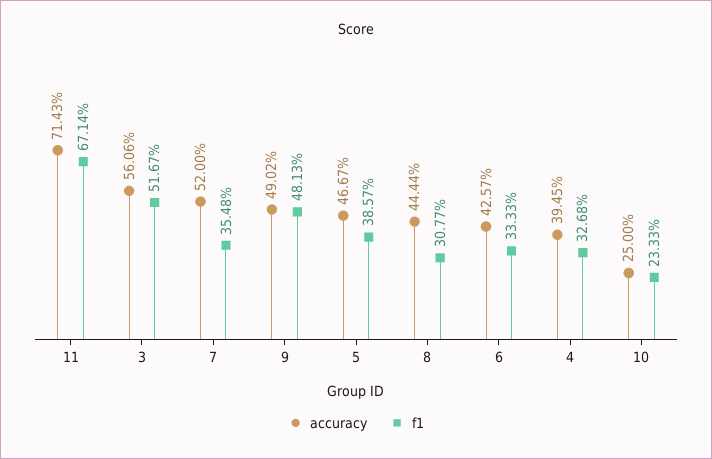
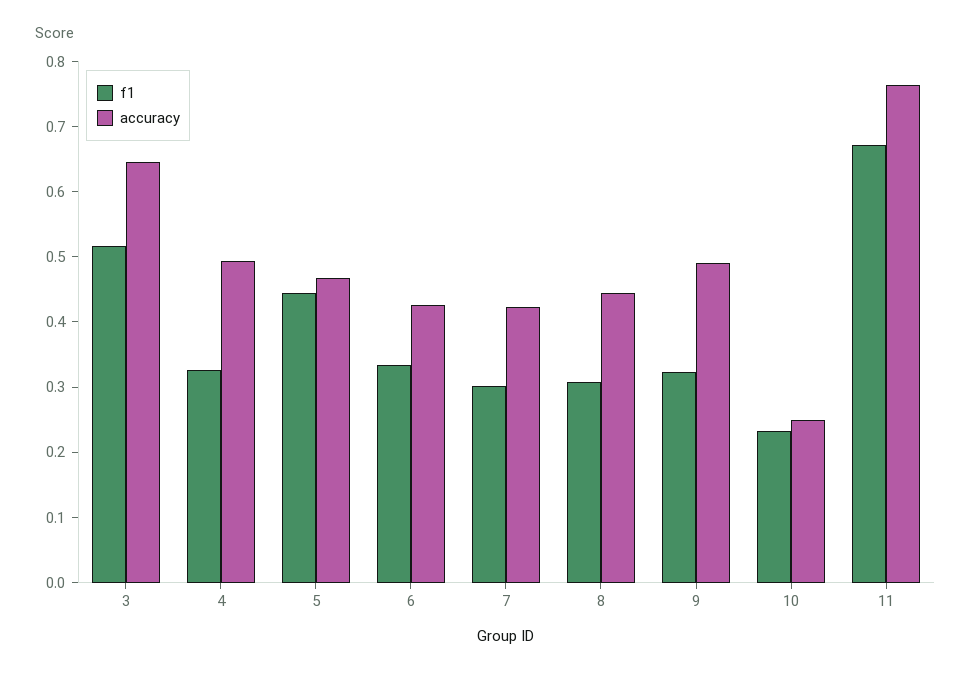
accuracy, 11: 0.7143 -> 0.76
accuracy, 3: 0.5606 -> 0.64
accuracy, 7: 0.52 -> 0.42
f1, 7: 0.3548 -> 0.3
f1, 9: 0.4813 -> 0.32
f1, 5: 0.3857 -> 0.44
accuracy, 4: 0.3945 -> 0.5

